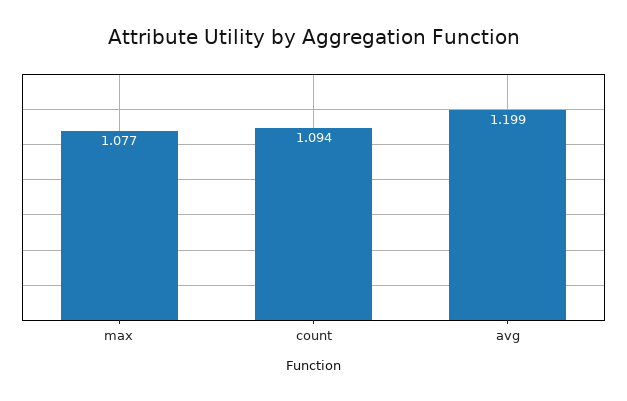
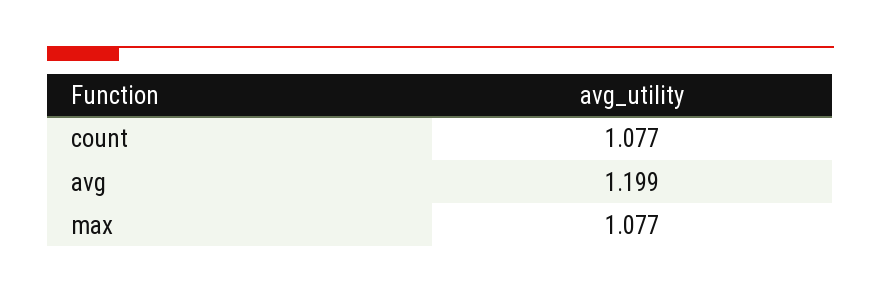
count: 1.094 -> 1.077

